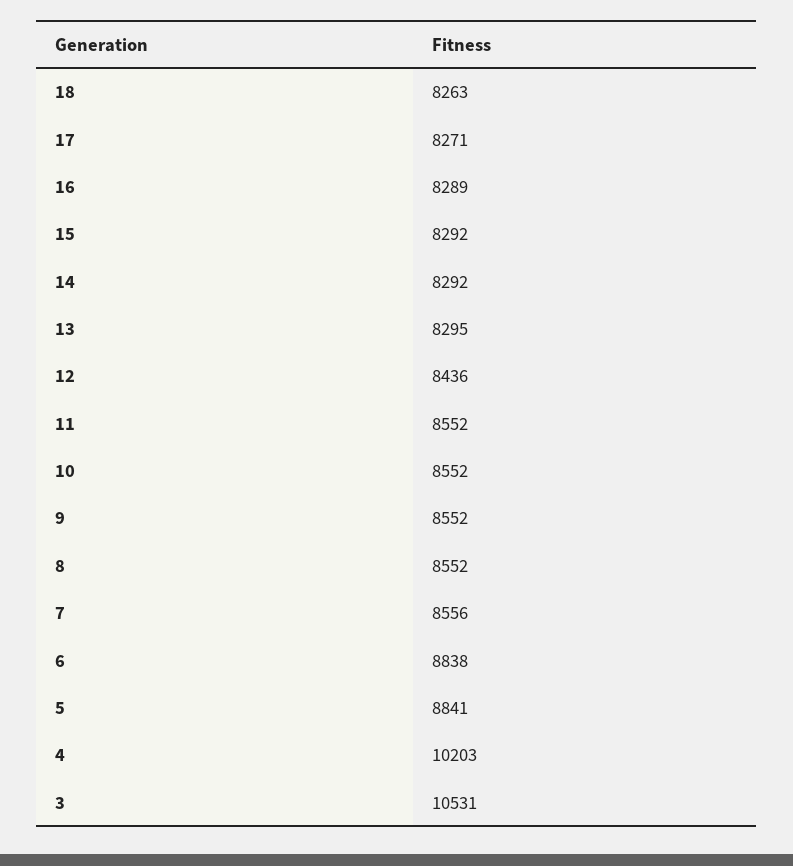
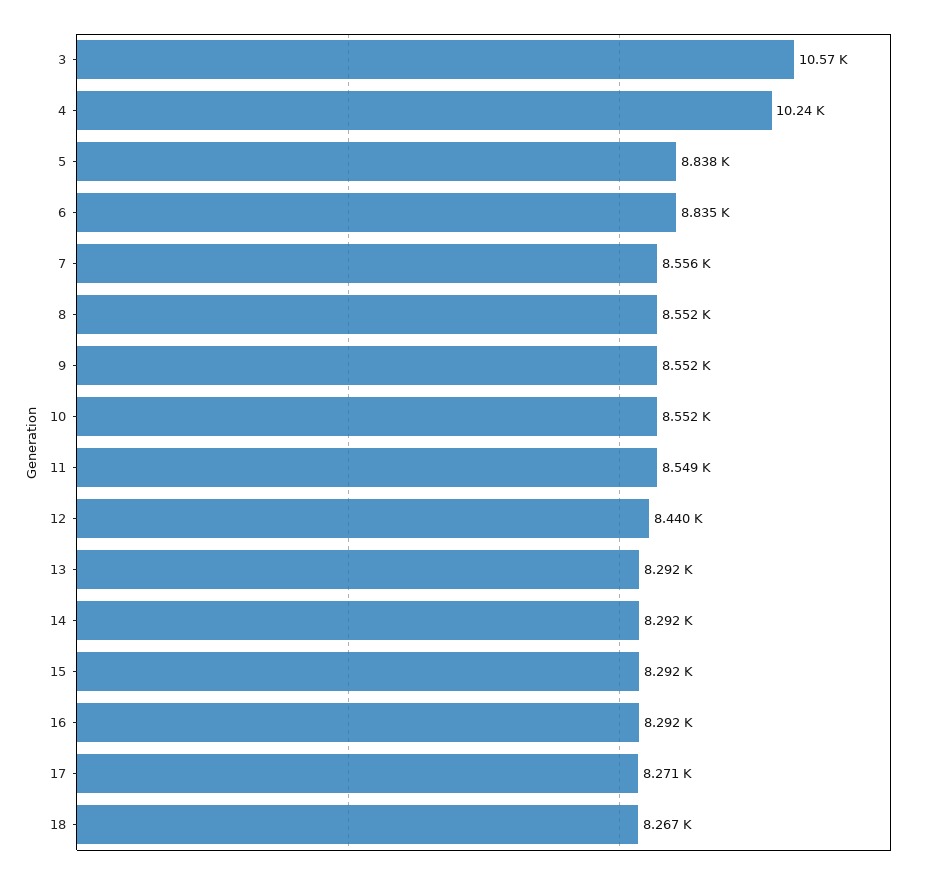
18: 8263 -> 8267
16: 8289 -> 8292
13: 8295 -> 8292
12: 8436 -> 8440
11: 8552 -> 8549
6: 8838 -> 8835
5: 8841 -> 8838
4: 10203 -> 10240
3: 10531 -> 10570

